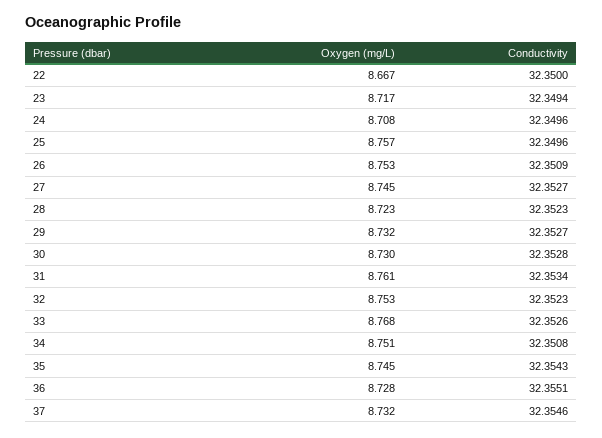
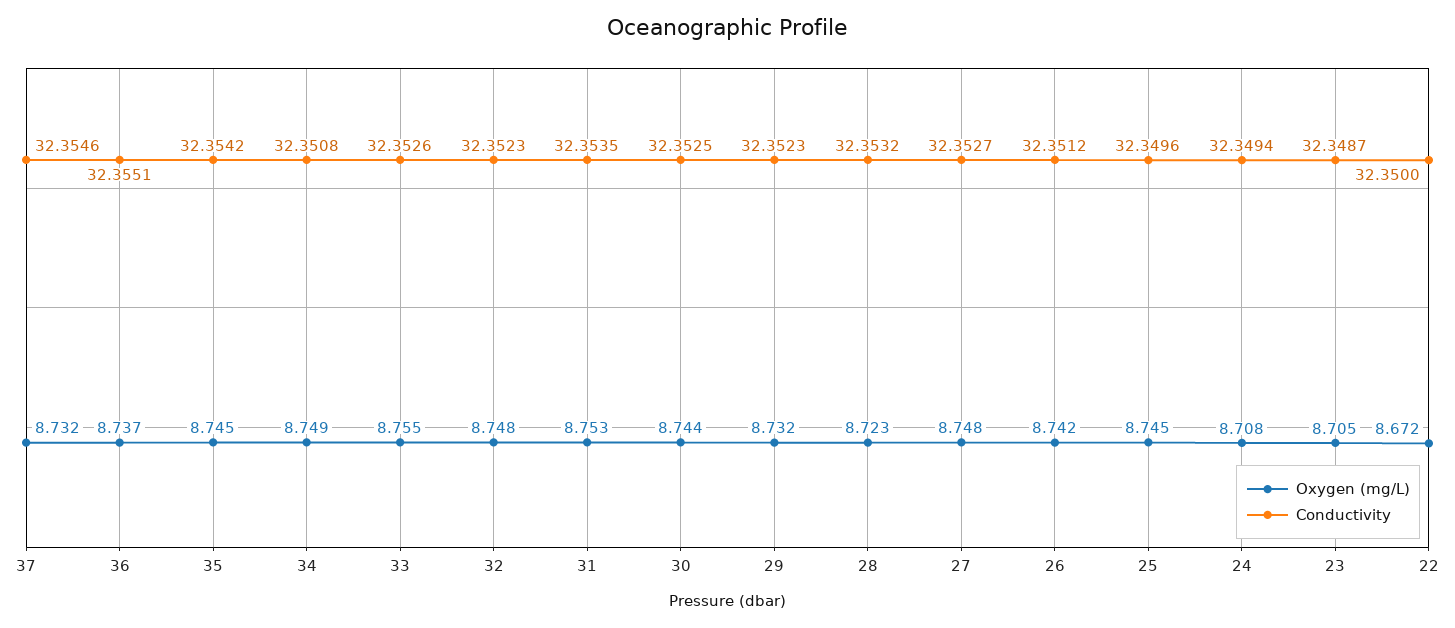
Oxygen (mg/L), 22: 8.667 -> 8.672
Oxygen (mg/L), 23: 8.717 -> 8.705
Conductivity, 23: 32.3494 -> 32.3487
Conductivity, 24: 32.3496 -> 32.3494
Oxygen (mg/L), 25: 8.757 -> 8.745
Oxygen (mg/L), 26: 8.753 -> 8.742
Conductivity, 26: 32.3509 -> 32.3512
Oxygen (mg/L), 27: 8.745 -> 8.748
Conductivity, 28: 32.3523 -> 32.3532
Conductivity, 29: 32.3527 -> 32.3523
Oxygen (mg/L), 30: 8.73 -> 8.744
Conductivity, 30: 32.3528 -> 32.3525
Oxygen (mg/L), 31: 8.761 -> 8.753
Conductivity, 31: 32.3534 -> 32.3535
Oxygen (mg/L), 32: 8.753 -> 8.748
Oxygen (mg/L), 33: 8.768 -> 8.755
Oxygen (mg/L), 34: 8.751 -> 8.749
Conductivity, 35: 32.3543 -> 32.3542
Oxygen (mg/L), 36: 8.728 -> 8.737

